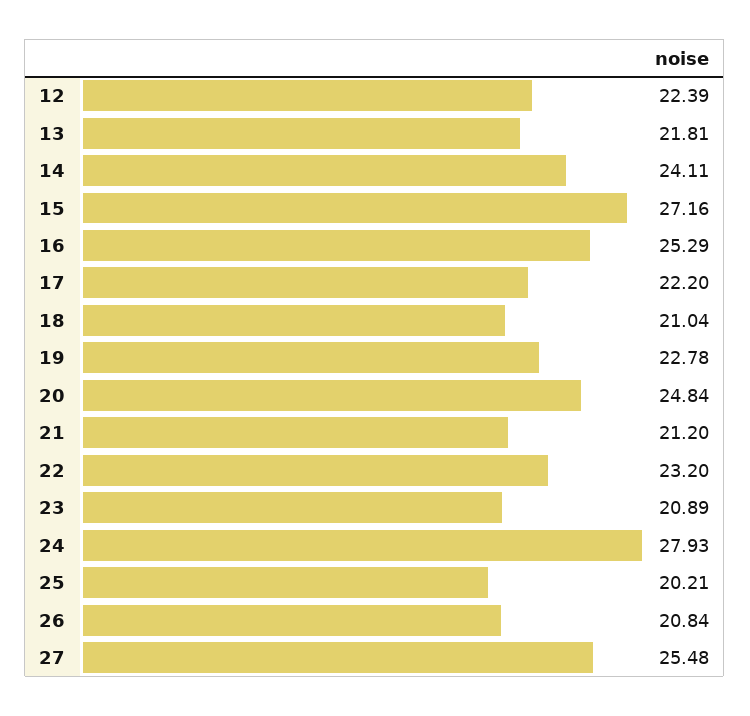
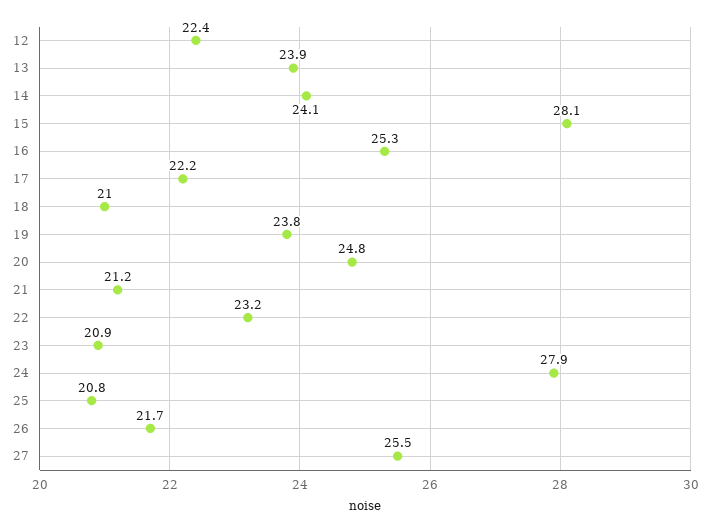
13: 21.81 -> 23.9
15: 27.16 -> 28.1
19: 22.78 -> 23.8
25: 20.21 -> 20.8
26: 20.84 -> 21.7

